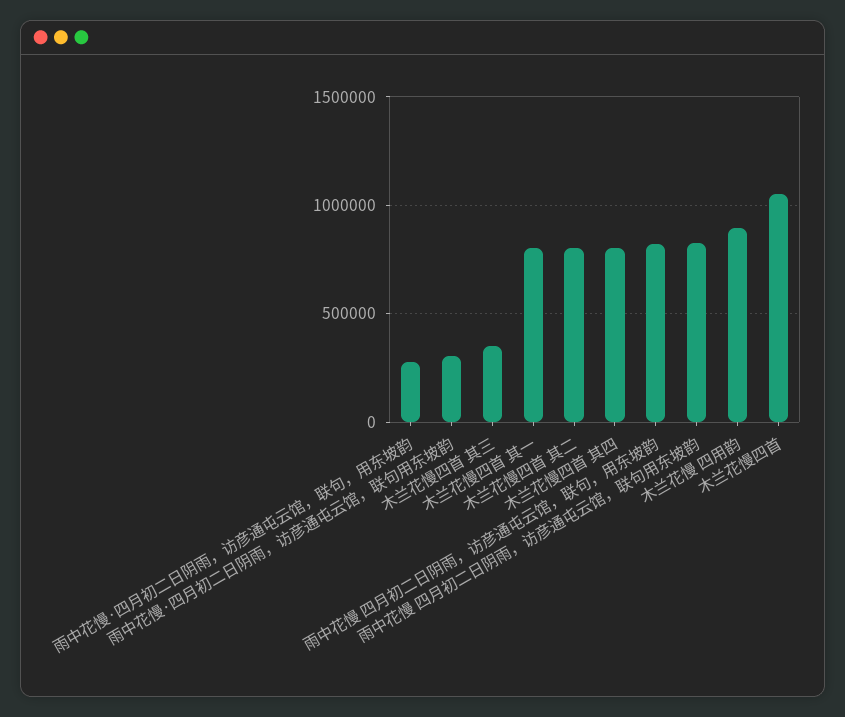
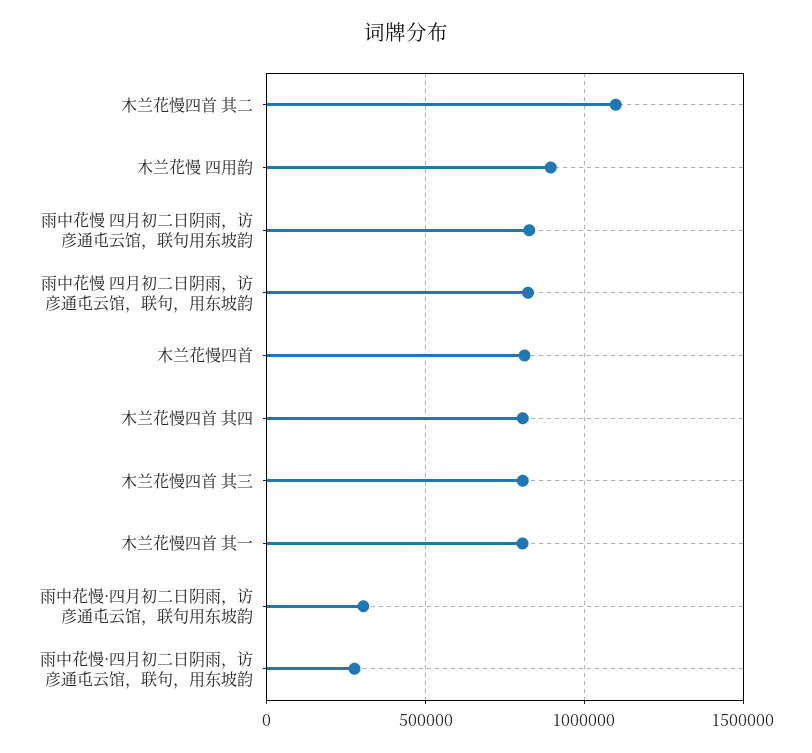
木兰花慢四首 其三: 350000 -> 800000
木兰花慢四首 其二: 800000 -> 1100000
木兰花慢四首: 1050000 -> 800000

